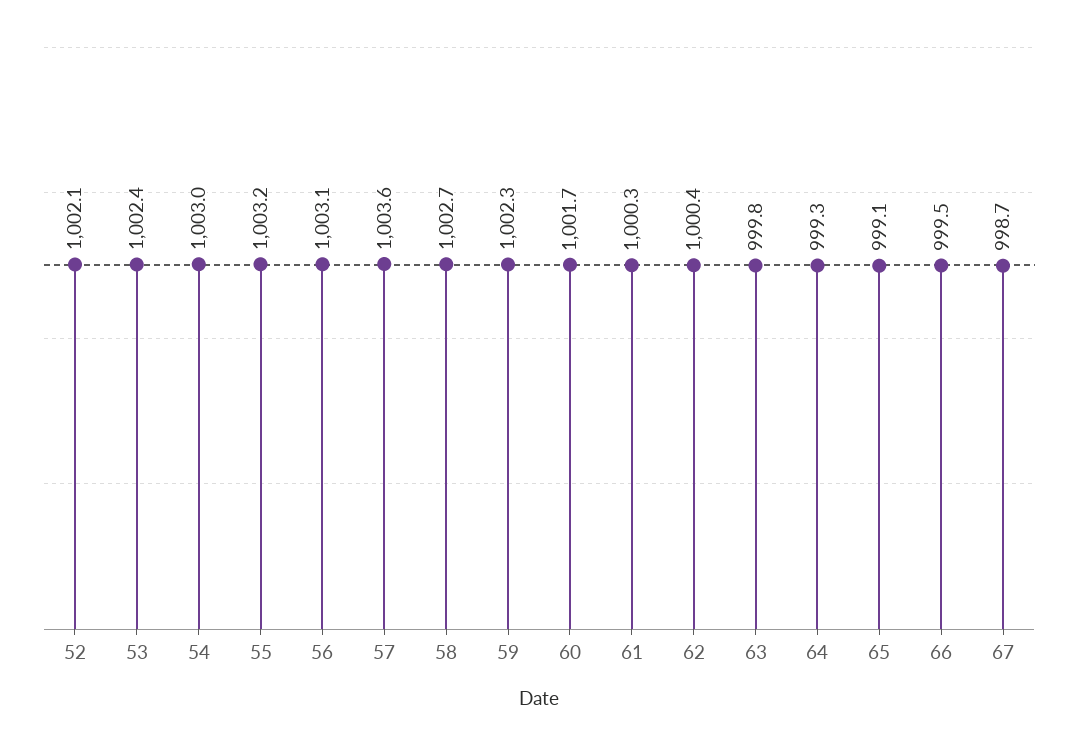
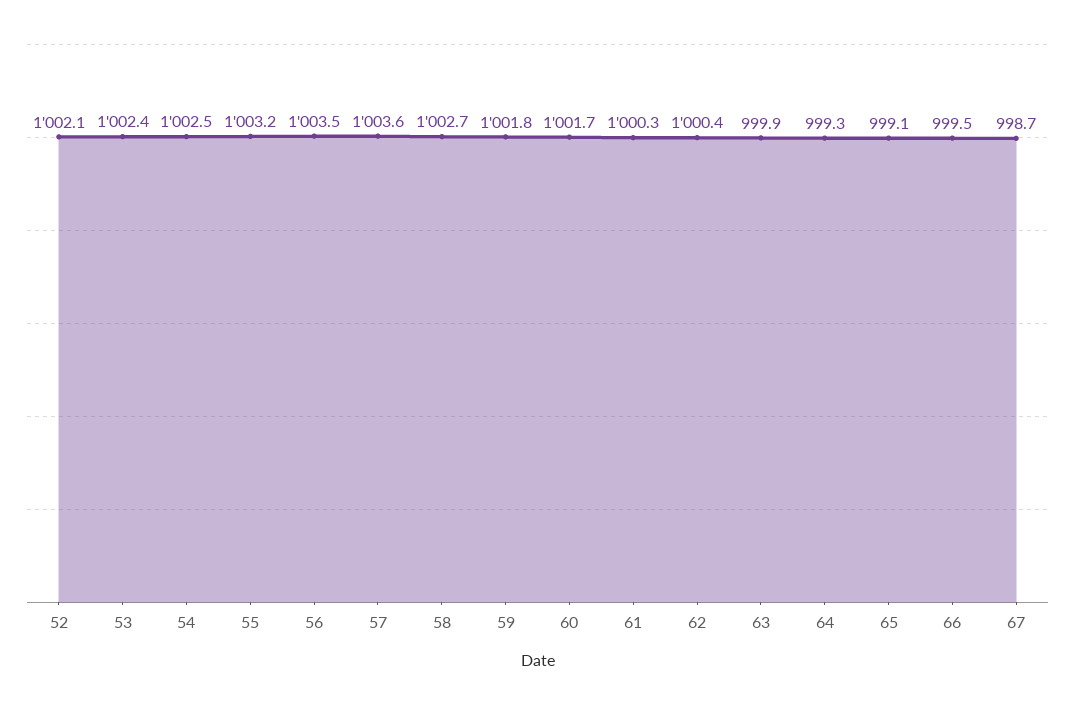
54: 1003 -> 1002.5
56: 1003.1 -> 1003.5
59: 1002.3 -> 1001.8
63: 999.8 -> 999.9

